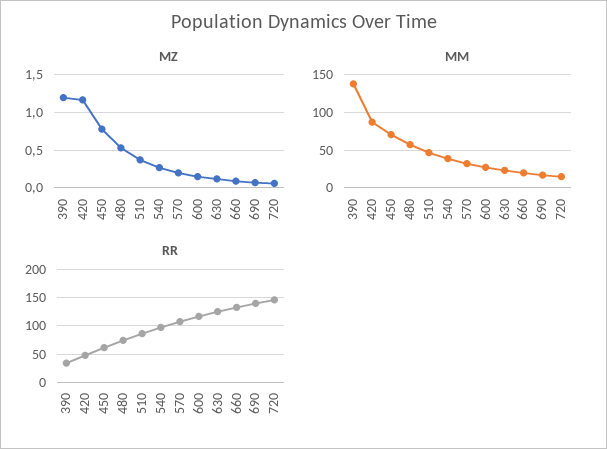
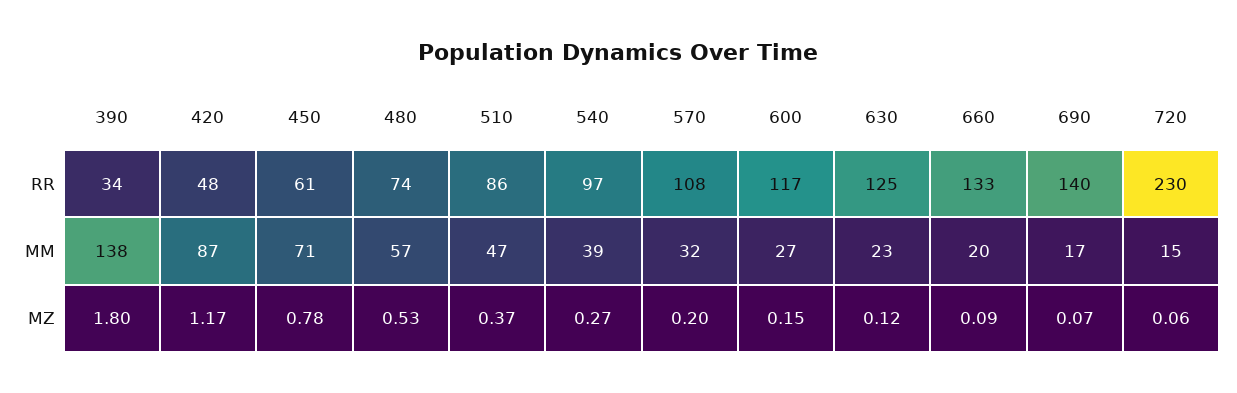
MZ, 390: 1.2 -> 1.8
RR, 720: 150 -> 230

